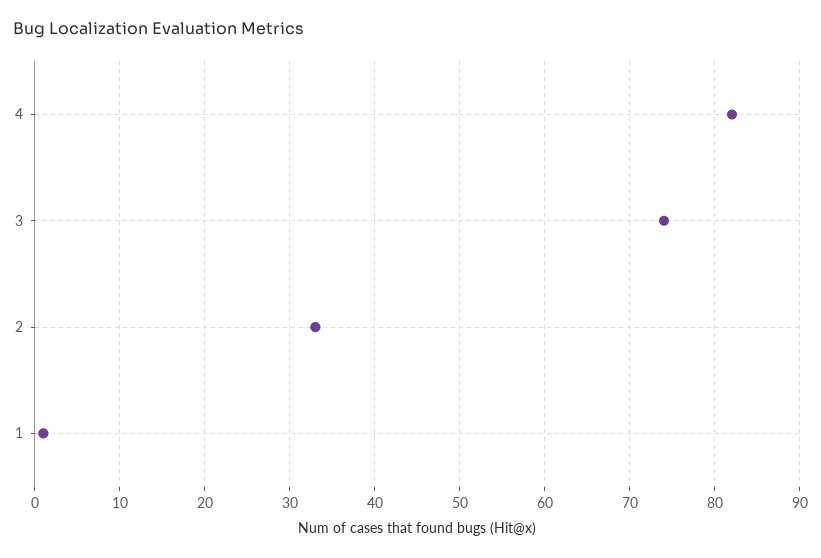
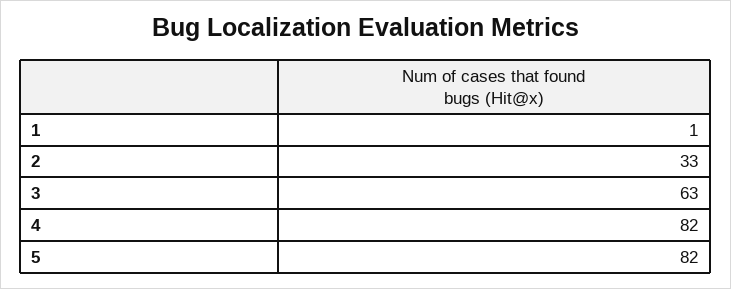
3: 74 -> 63
5: none -> 82

